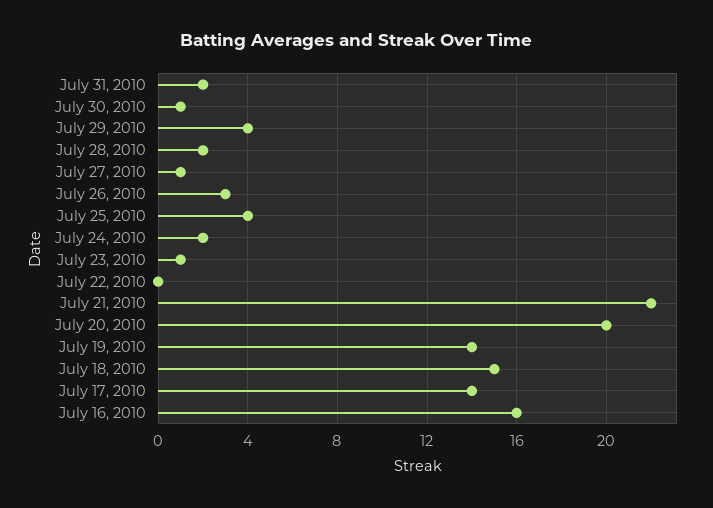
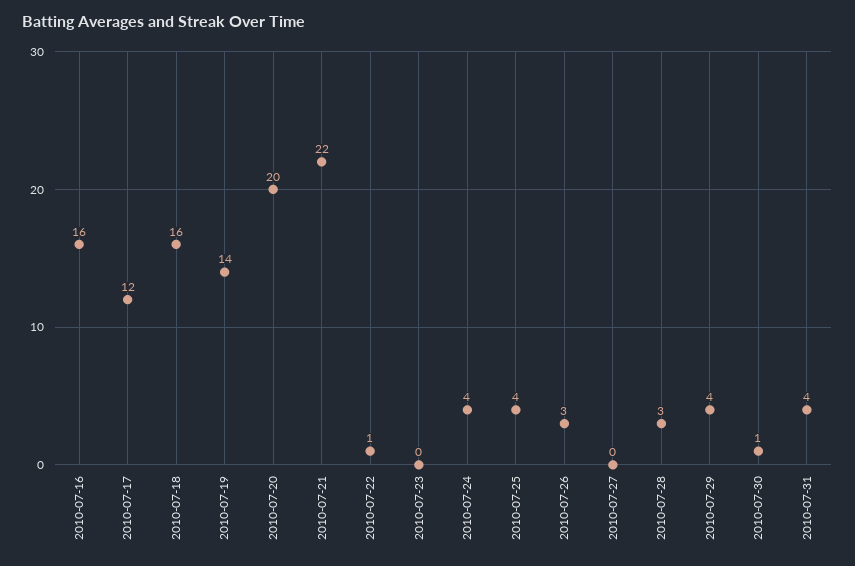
July 31, 2010: 2 -> 4
July 28, 2010: 2 -> 3
July 27, 2010: 1 -> 0
July 24, 2010: 2 -> 4
July 23, 2010: 1 -> 0
July 22, 2010: 0 -> 1
July 18, 2010: 15 -> 16
July 17, 2010: 14 -> 12

